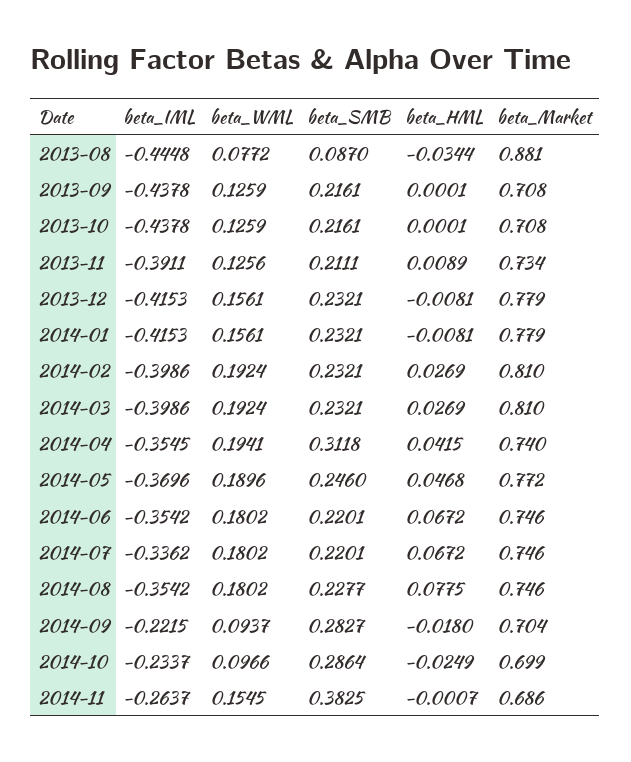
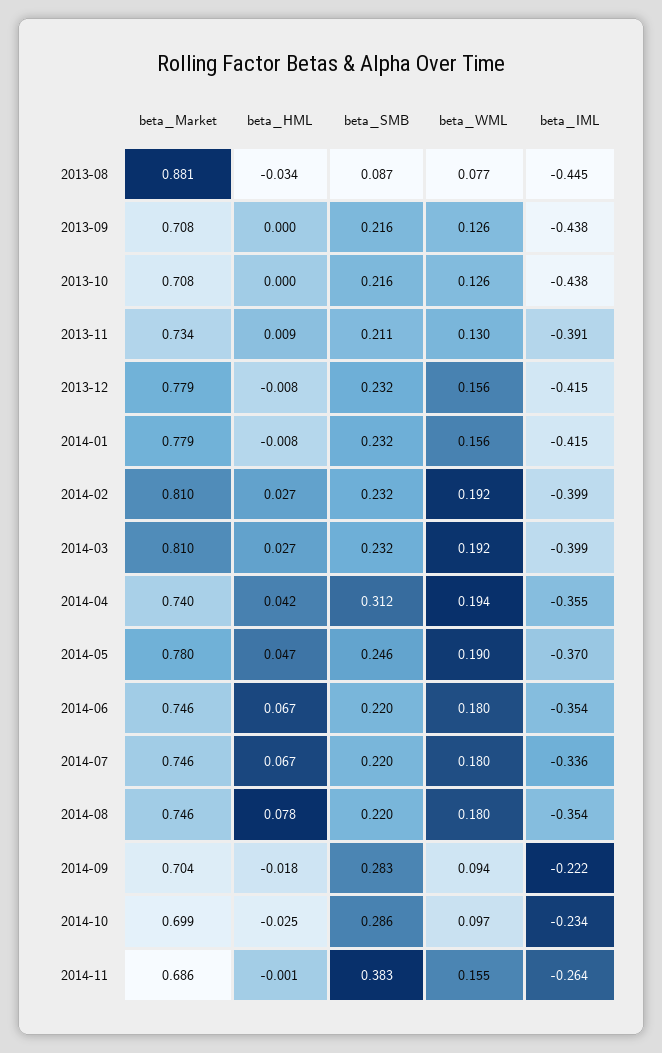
beta_WML, 2013-11: 0.1256 -> 0.13
beta_Market, 2014-05: 0.772 -> 0.78
beta_SMB, 2014-08: 0.2277 -> 0.22

